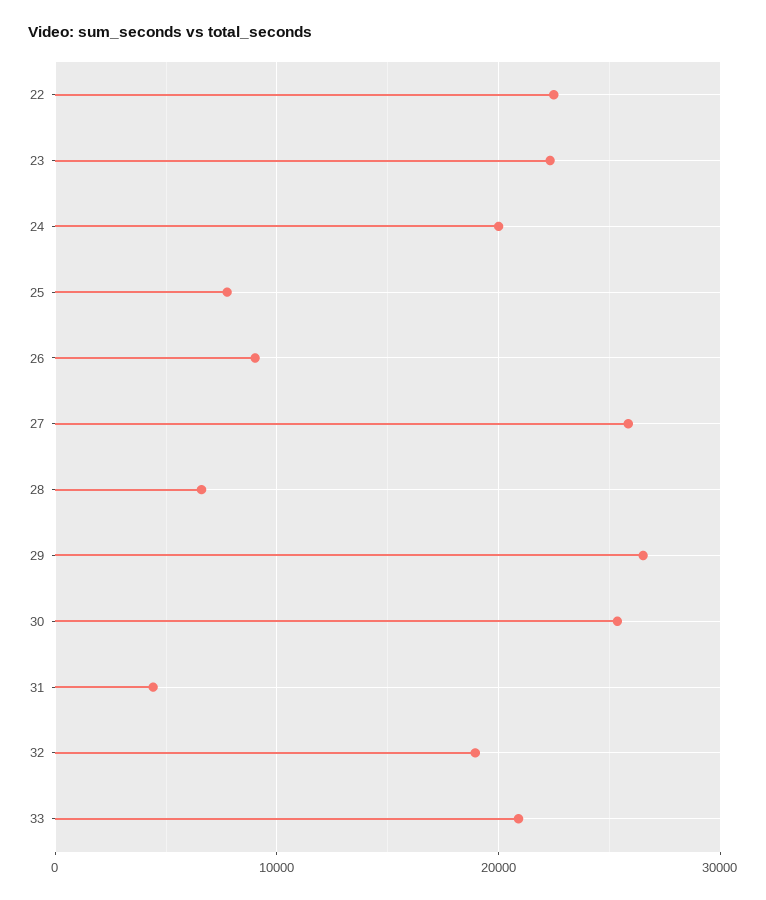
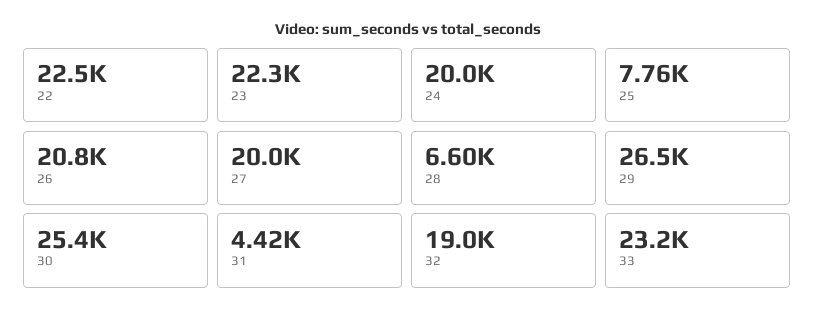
26: 9000 -> 20800
27: 26000 -> 20000
33: 21000 -> 23200

